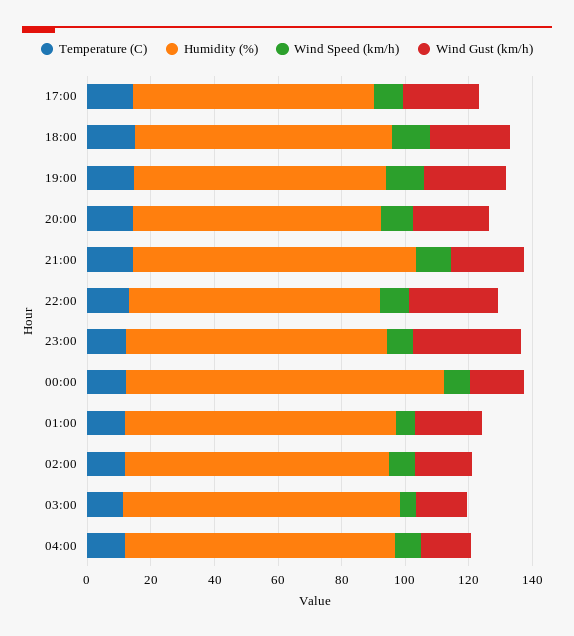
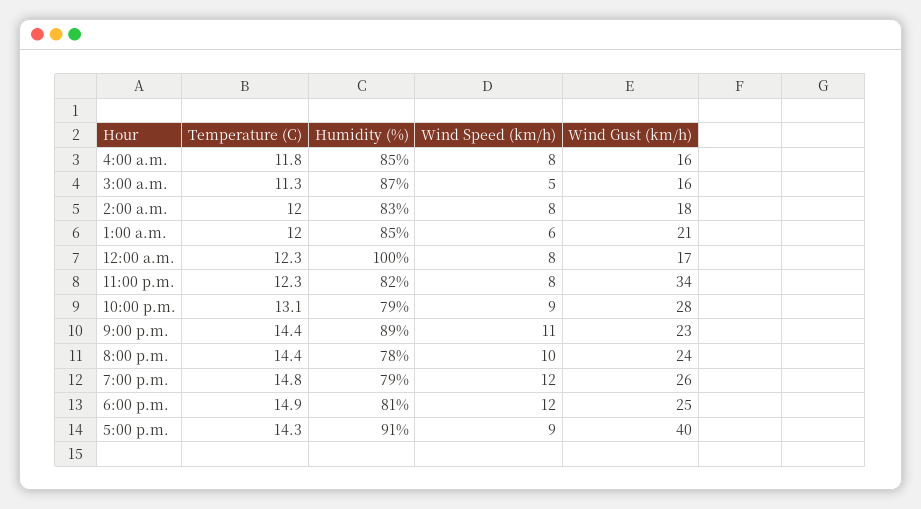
Humidity (%), 17:00: 75 -> 91
Wind Gust (km/h), 17:00: 25 -> 40

